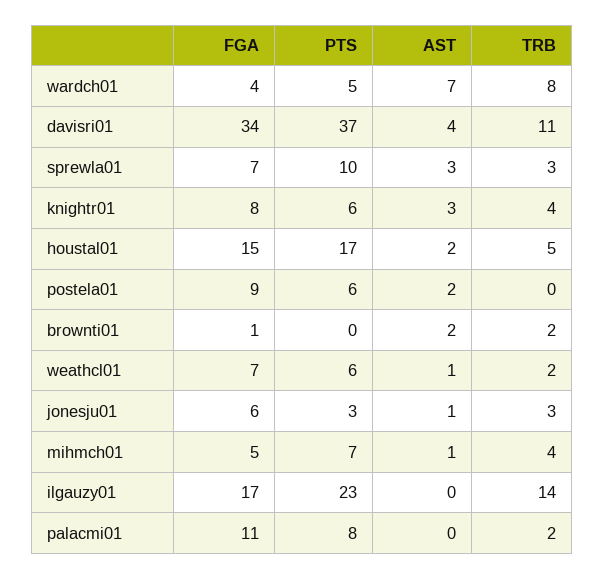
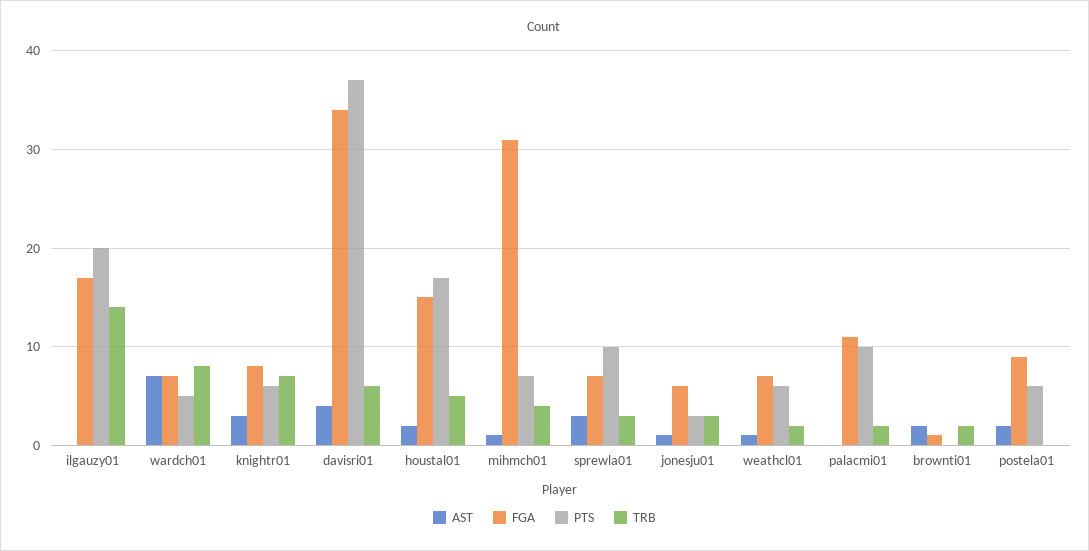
FGA, wardch01: 4 -> 7
TRB, davisri01: 11 -> 6
TRB, knightr01: 4 -> 7
FGA, mihmch01: 5 -> 31
PTS, ilgauzy01: 23 -> 20
PTS, palacmi01: 8 -> 10

